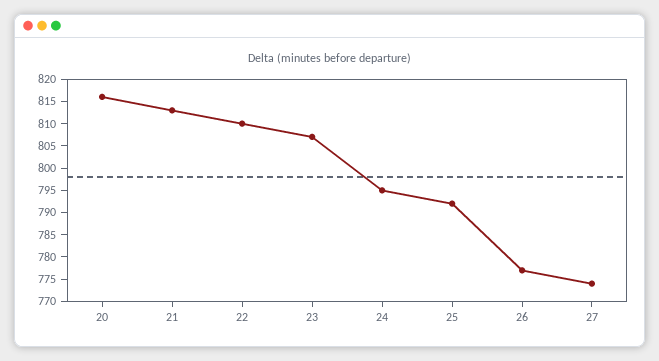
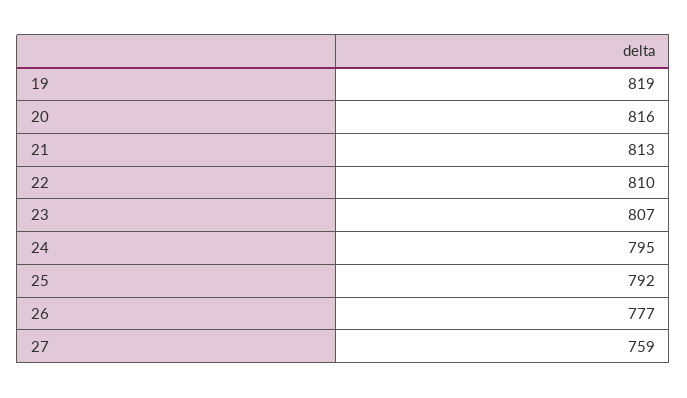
27: 775 -> 759
19: none -> 819

